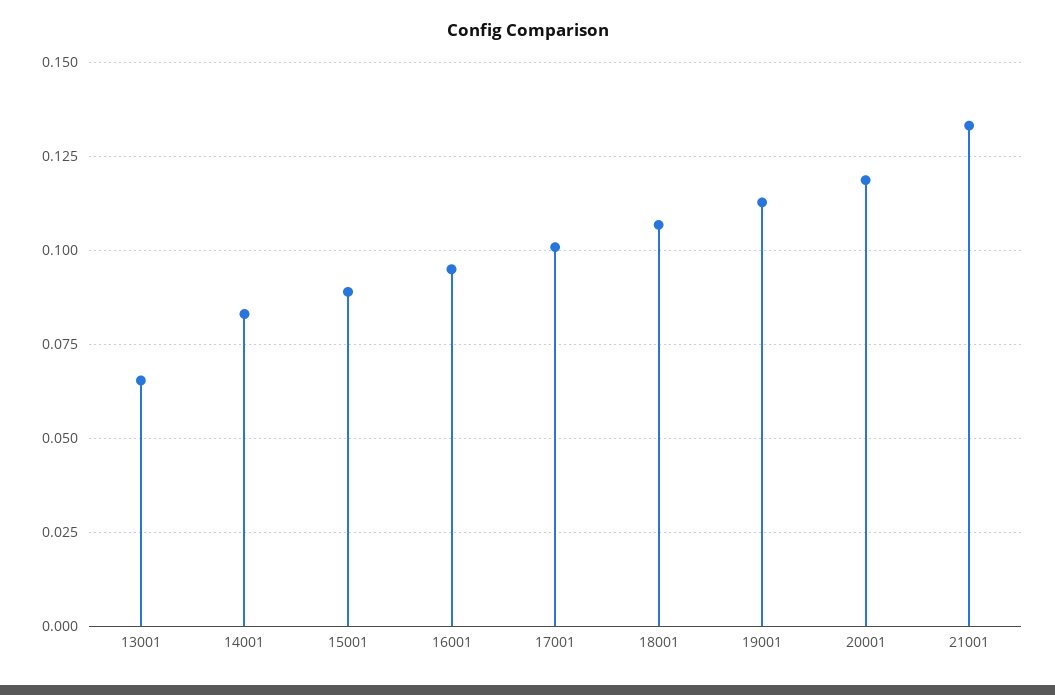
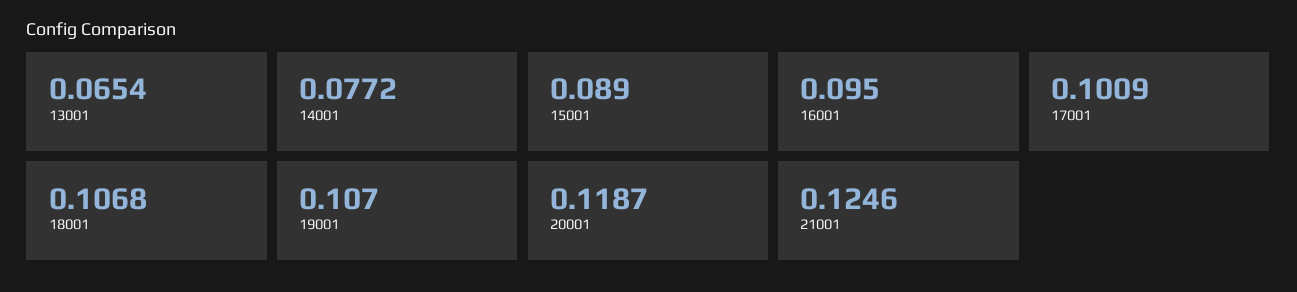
14001: 0.0825 -> 0.0772
19001: 0.1125 -> 0.107
21001: 0.1325 -> 0.1246

